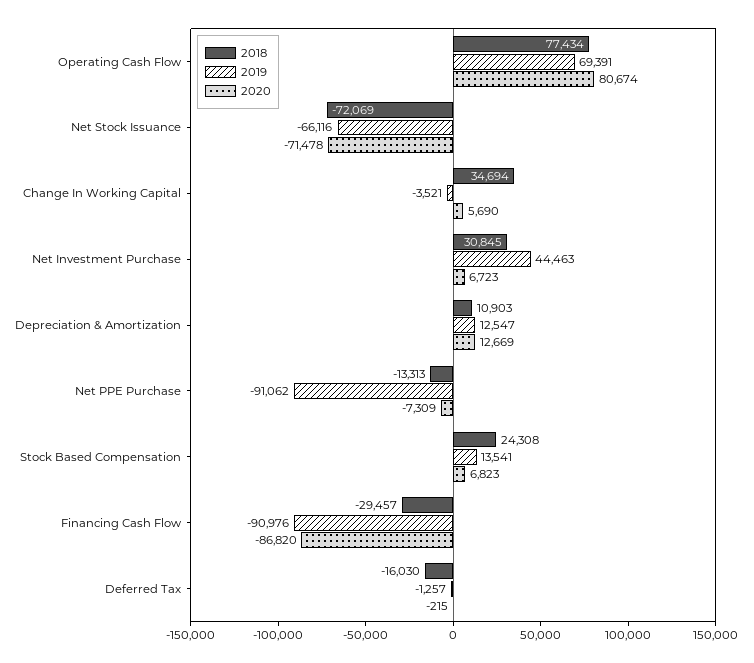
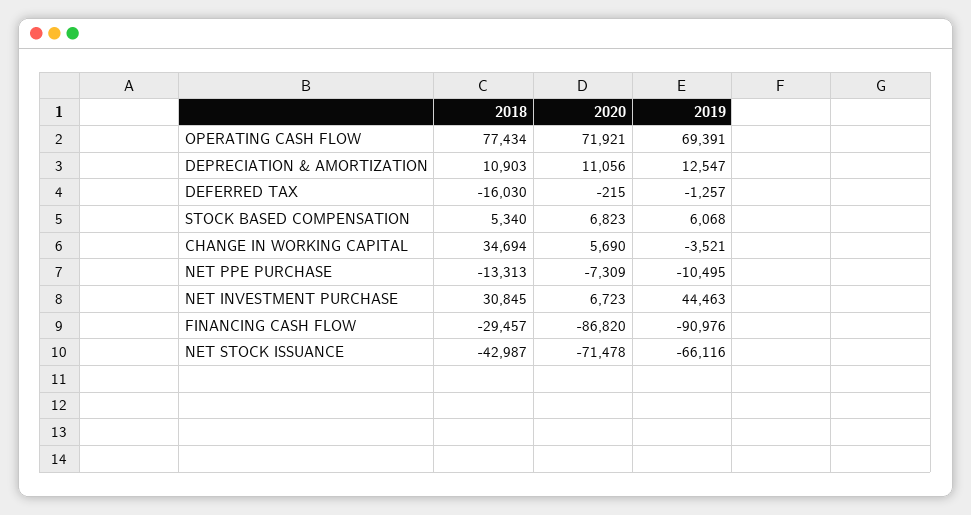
2020, Operating Cash Flow: 80674 -> 71921
2018, Net Stock Issuance: -72069 -> -42987
2020, Depreciation & Amortization: 12669 -> 11056
2019, Net PPE Purchase: -91062 -> -10495
2018, Stock Based Compensation: 24308 -> 5340
2019, Stock Based Compensation: 13541 -> 6068

